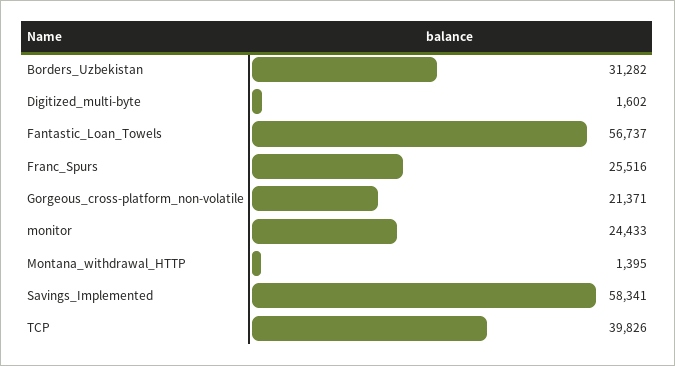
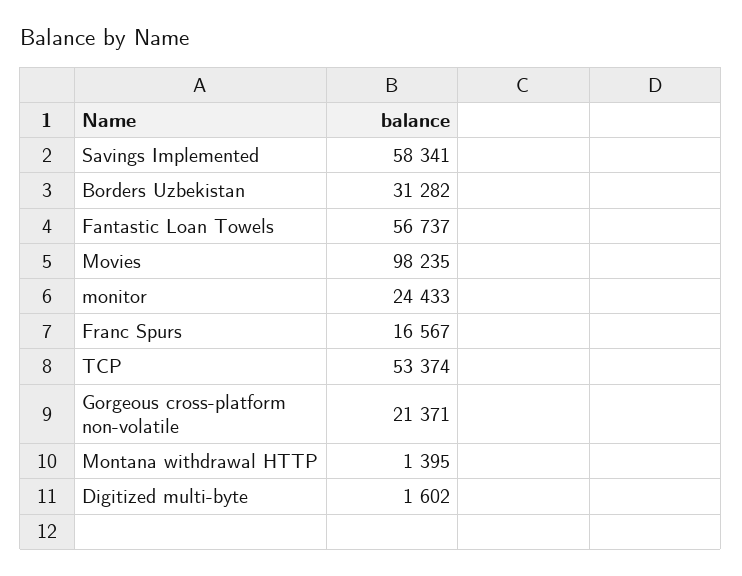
Franc_Spurs: 25516 -> 16567
TCP: 39826 -> 53374
Movies: none -> 98235

